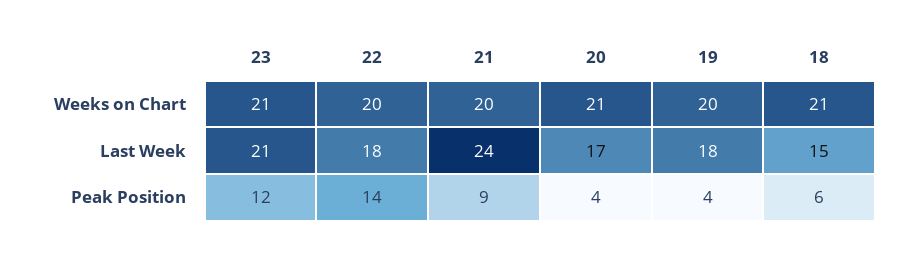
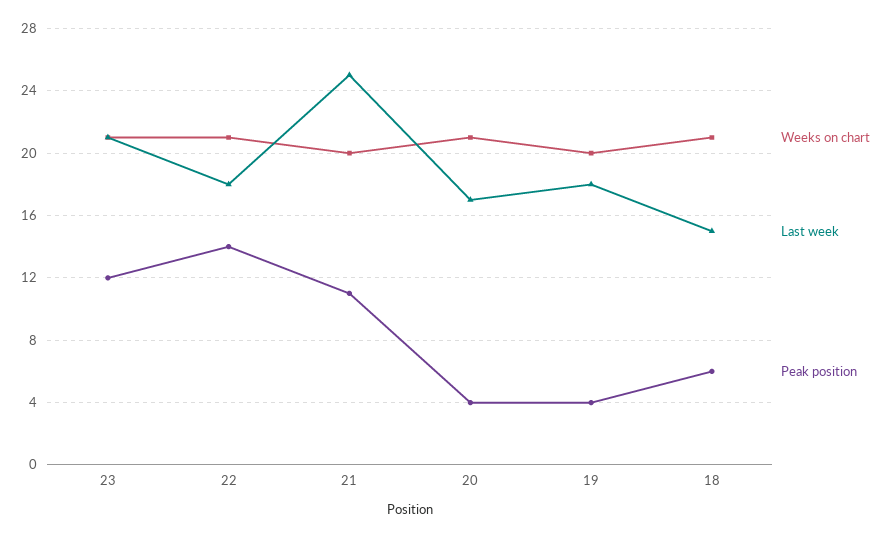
Weeks on Chart, 22: 20 -> 21
Last Week, 21: 24 -> 25
Peak Position, 21: 9 -> 11

